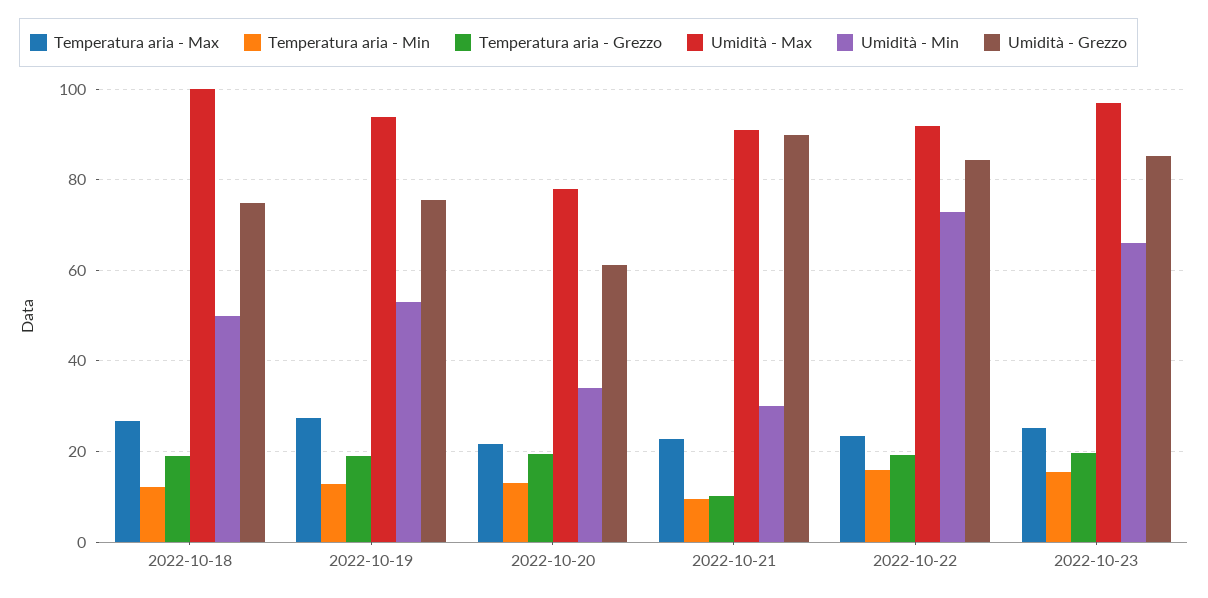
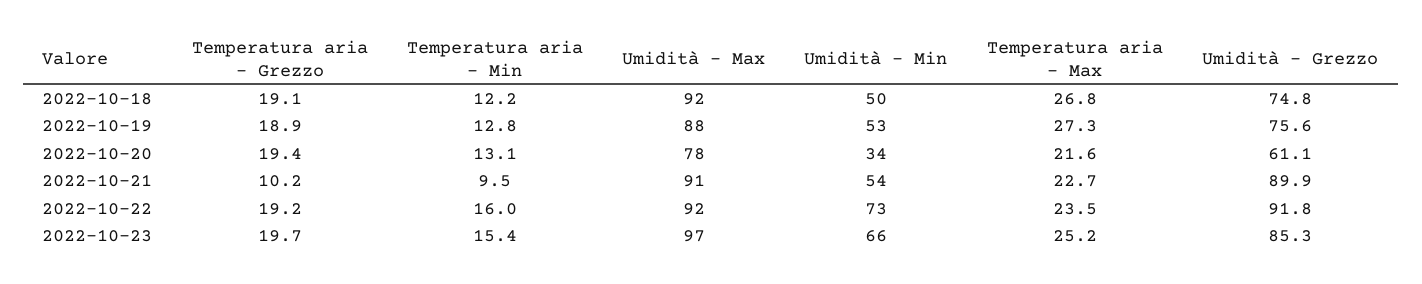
Umidità - Max, 2022-10-18: 100 -> 92
Umidità - Max, 2022-10-19: 94 -> 88
Umidità - Min, 2022-10-21: 30 -> 54
Umidità - Grezzo, 2022-10-22: 84 -> 91.8

